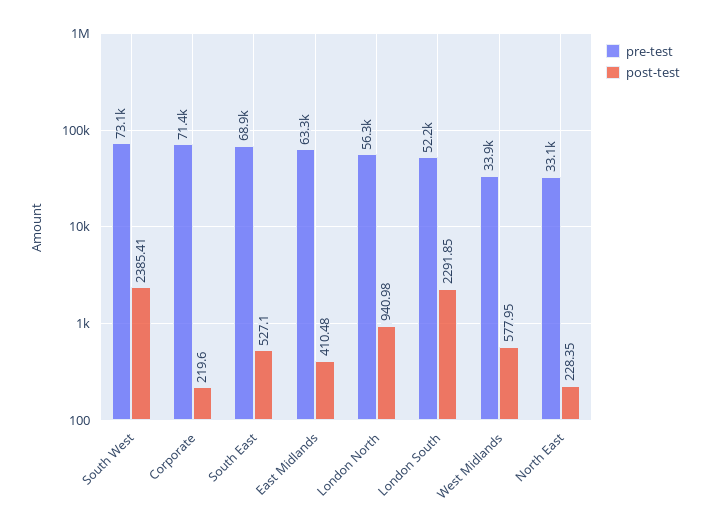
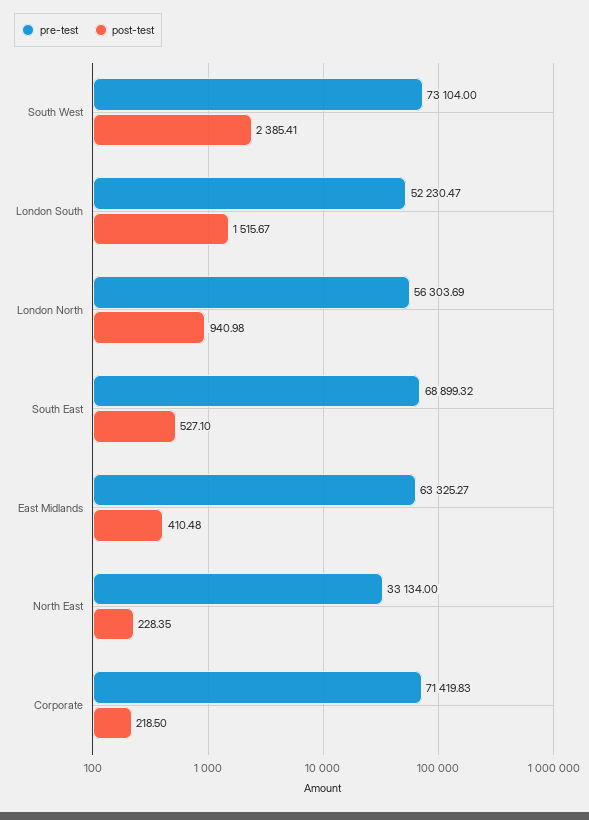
post-test, Corporate: 219.6 -> 218.5
post-test, London South: 2291.85 -> 1515.67
pre-test, West Midlands: 33900 -> none
post-test, West Midlands: 577.95 -> none

